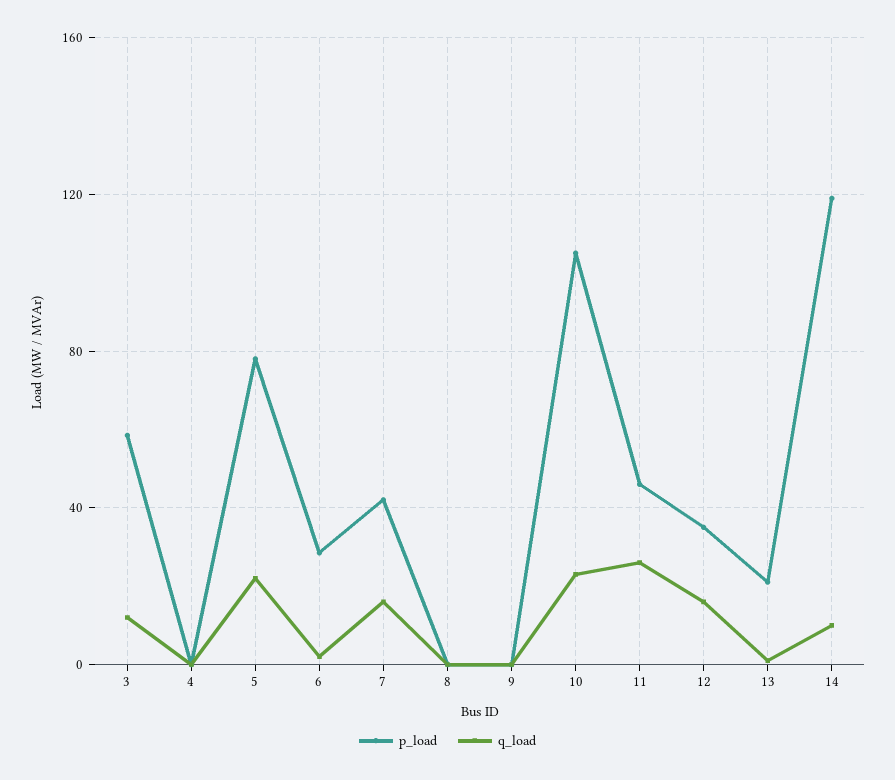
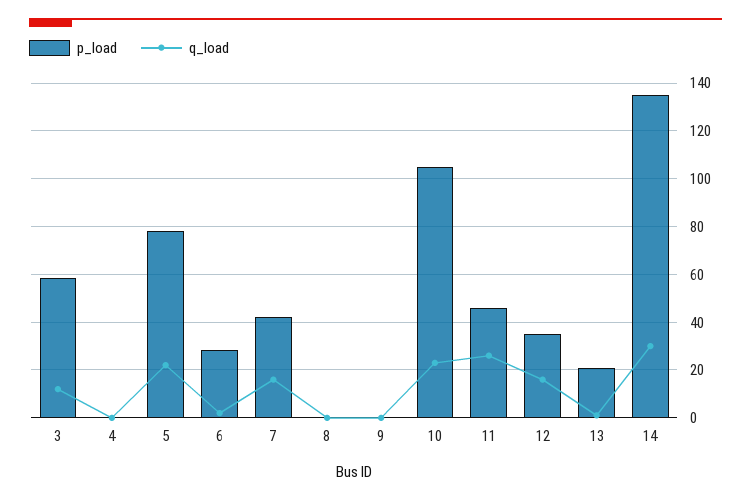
p_load, 14: 120 -> 135
q_load, 14: 10 -> 30

